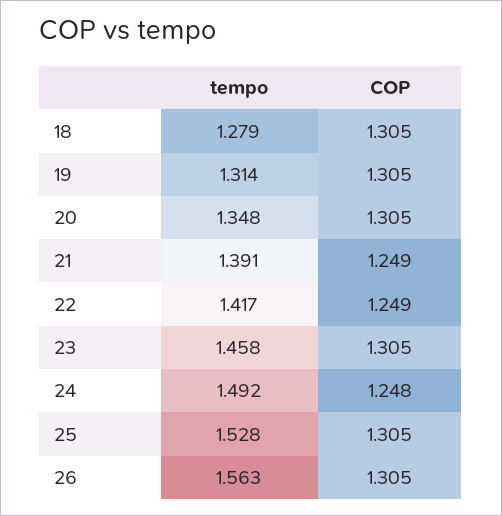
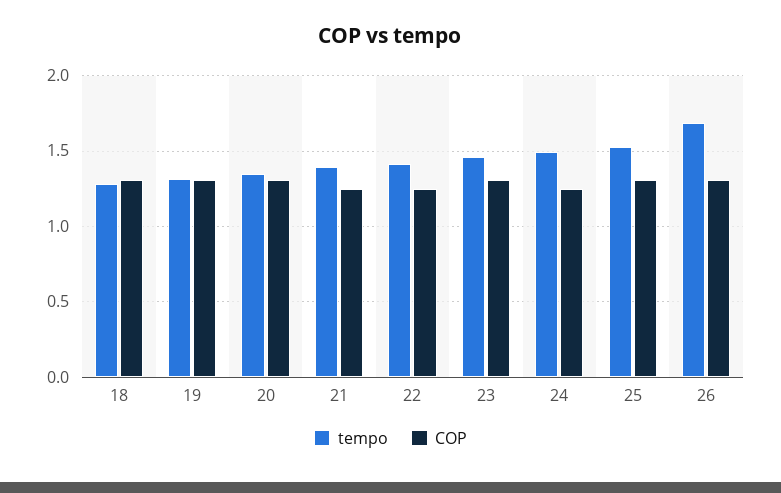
tempo, 26: 1.563 -> 1.7

